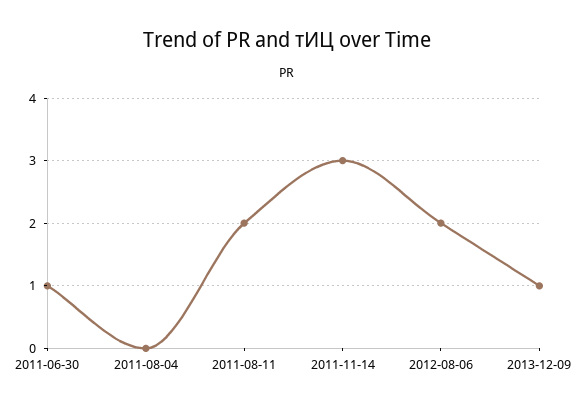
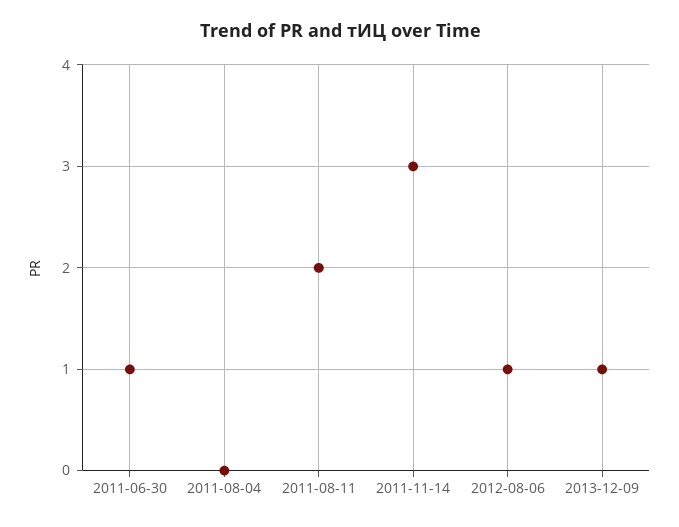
2012-08-06: 2 -> 1

